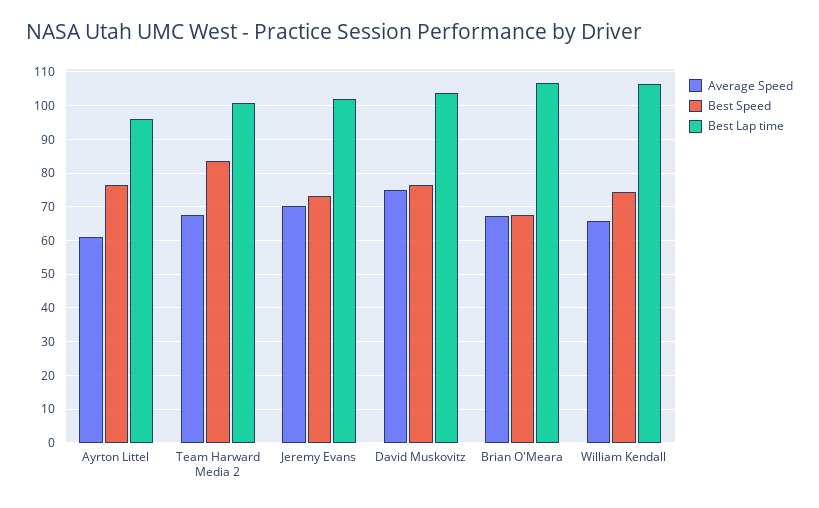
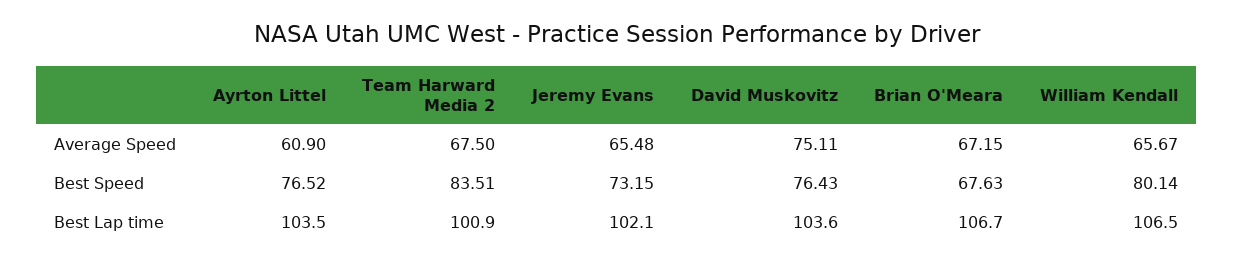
Best Lap time, Ayrton Littel: 96 -> 103.5
Average Speed, Jeremy Evans: 70 -> 65.48
Best Speed, William Kendall: 74 -> 80.14

